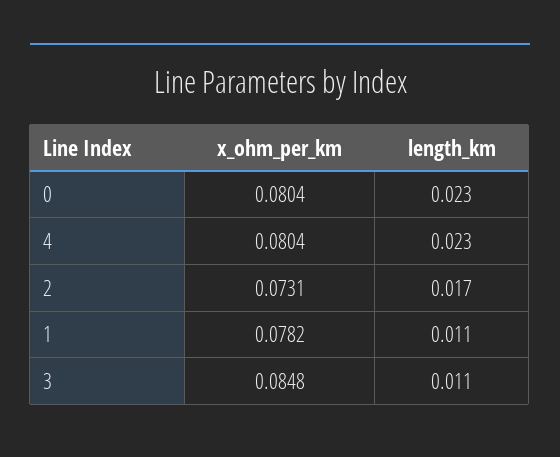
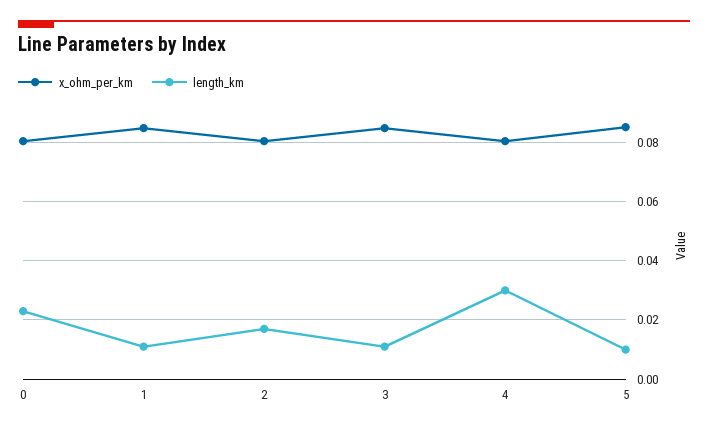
length_km, 4: 0.023 -> 0.03
x_ohm_per_km, 2: 0.0731 -> 0.08
x_ohm_per_km, 1: 0.0782 -> 0.085
x_ohm_per_km, 5: none -> 0.085
length_km, 5: none -> 0.01

